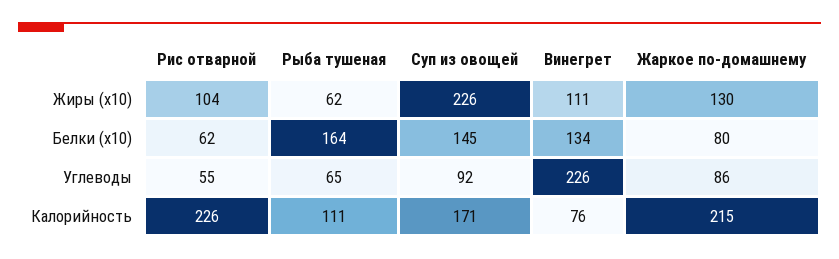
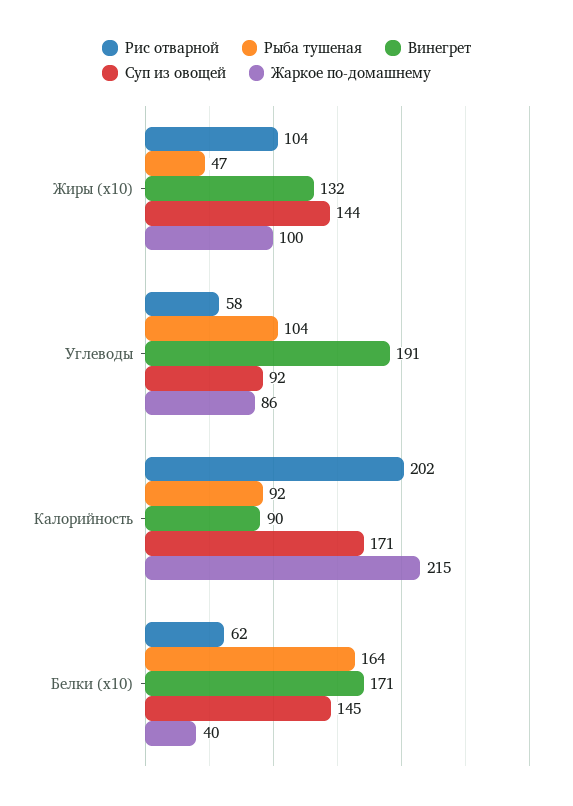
Рыба тушеная, Жиры (x10): 62 -> 47
Суп из овощей, Жиры (x10): 226 -> 144
Винегрет, Жиры (x10): 111 -> 132
Жаркое по-домашнему, Жиры (x10): 130 -> 100
Винегрет, Белки (x10): 134 -> 171
Жаркое по-домашнему, Белки (x10): 80 -> 40
Рис отварной, Углеводы: 55 -> 58
Рыба тушеная, Углеводы: 65 -> 104
Винегрет, Углеводы: 226 -> 191
Рис отварной, Калорийность: 226 -> 202
Рыба тушеная, Калорийность: 111 -> 92
Винегрет, Калорийность: 76 -> 90

